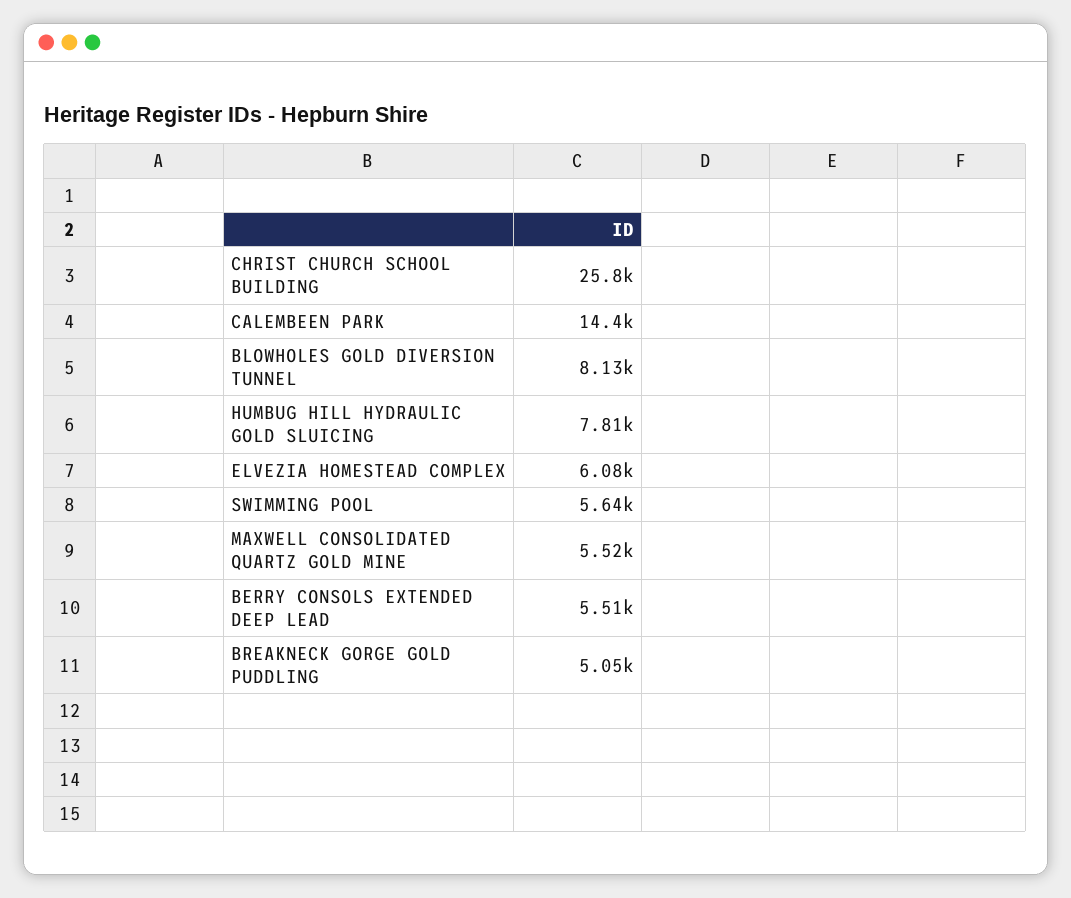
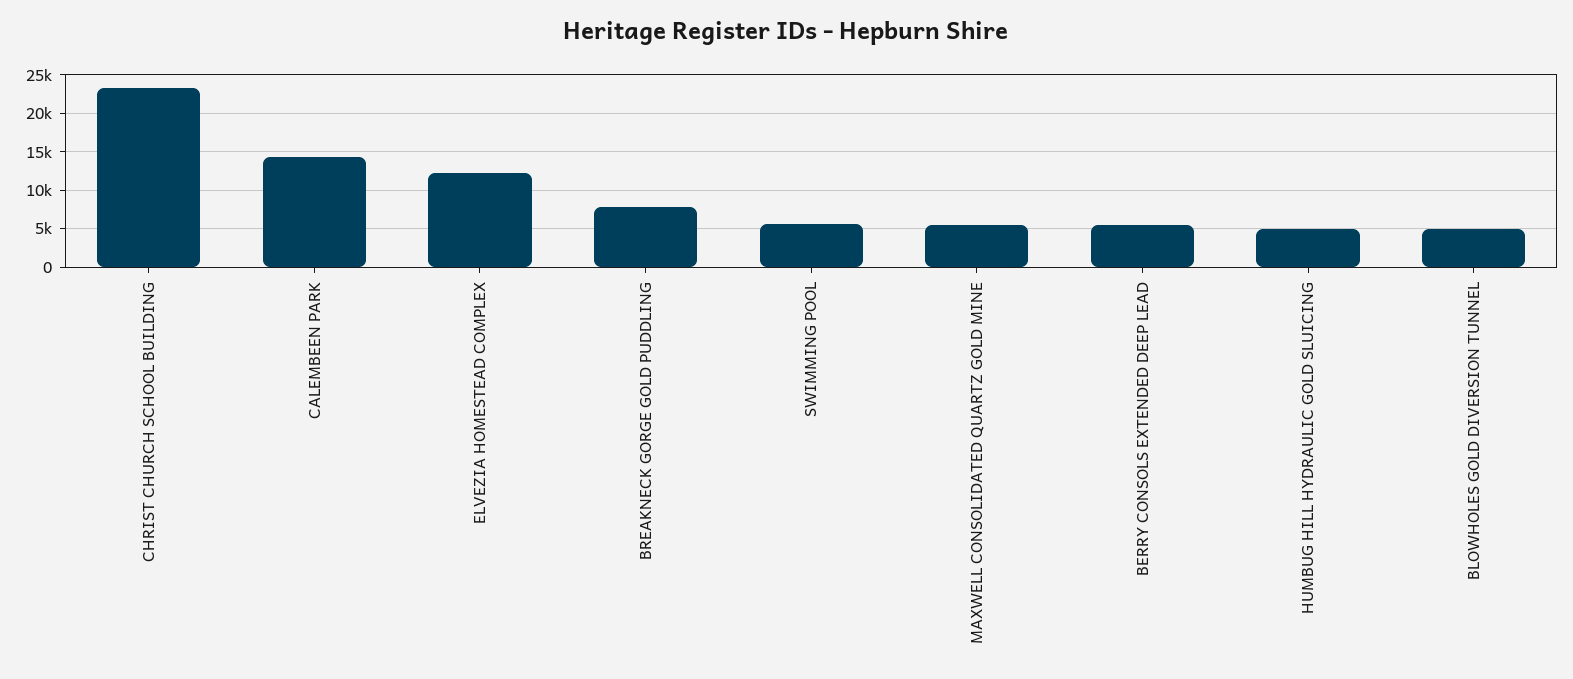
CHRIST CHURCH SCHOOL BUILDING: 25800 -> 23000
BLOWHOLES GOLD DIVERSION TUNNEL: 8130 -> 5000
HUMBUG HILL HYDRAULIC GOLD SLUICING: 7810 -> 5000
ELVEZIA HOMESTEAD COMPLEX: 6080 -> 12000
BREAKNECK GORGE GOLD PUDDLING: 5050 -> 8000

